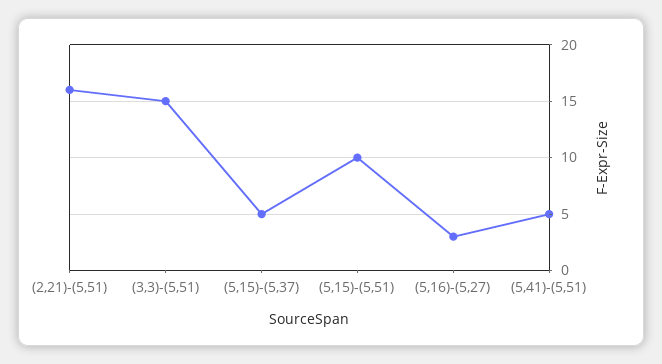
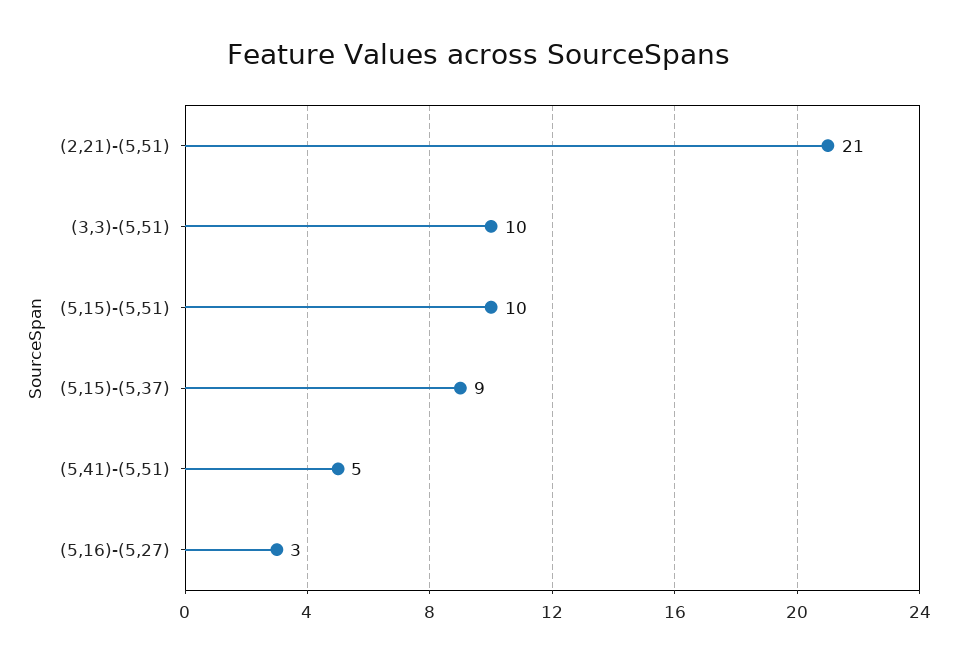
(2,21)-(5,51): 16 -> 21
(3,3)-(5,51): 15 -> 10
(5,15)-(5,37): 5 -> 9

